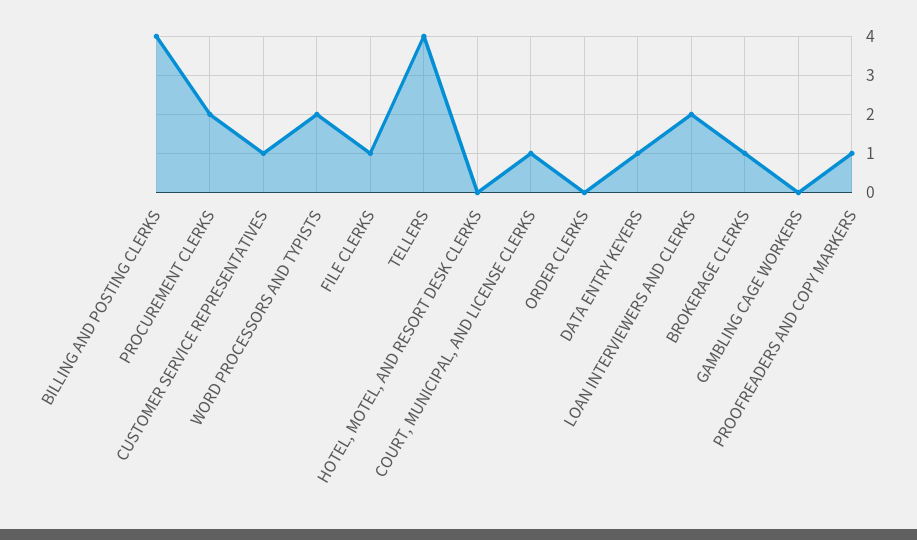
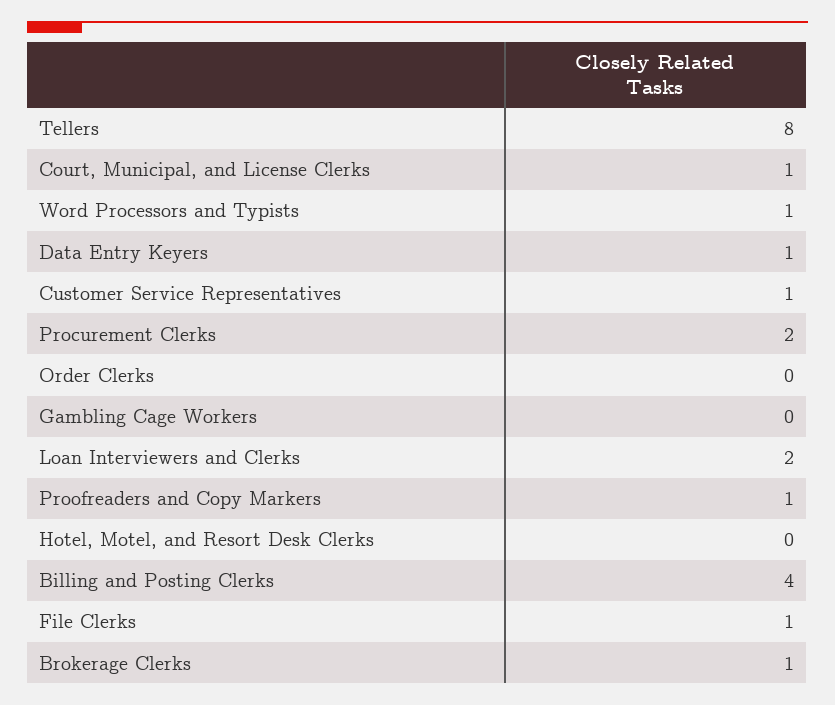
WORD PROCESSORS AND TYPISTS: 2 -> 1
TELLERS: 4 -> 8

